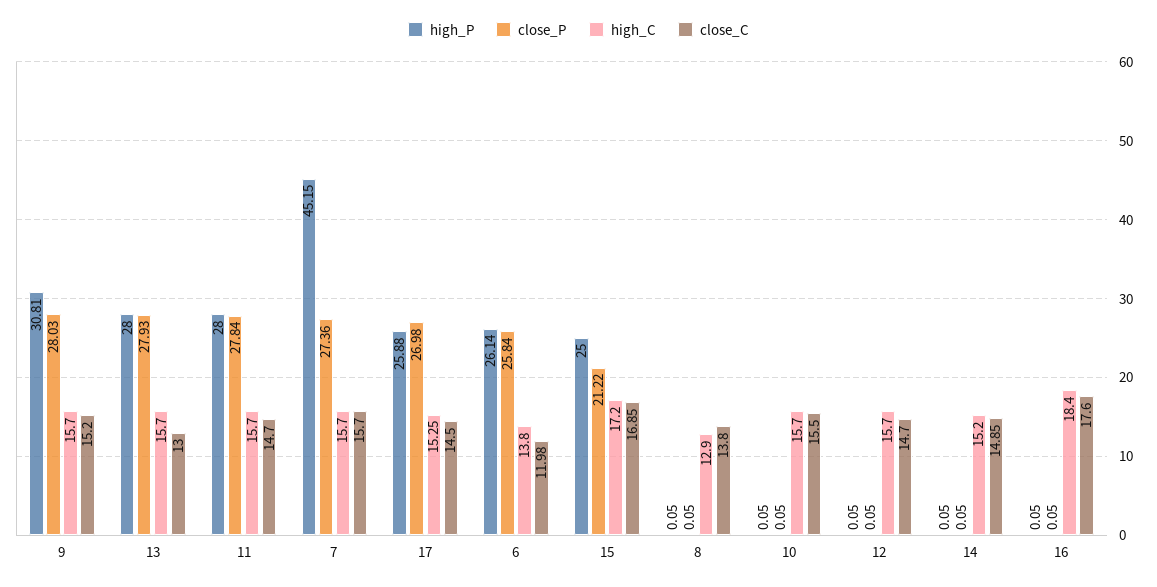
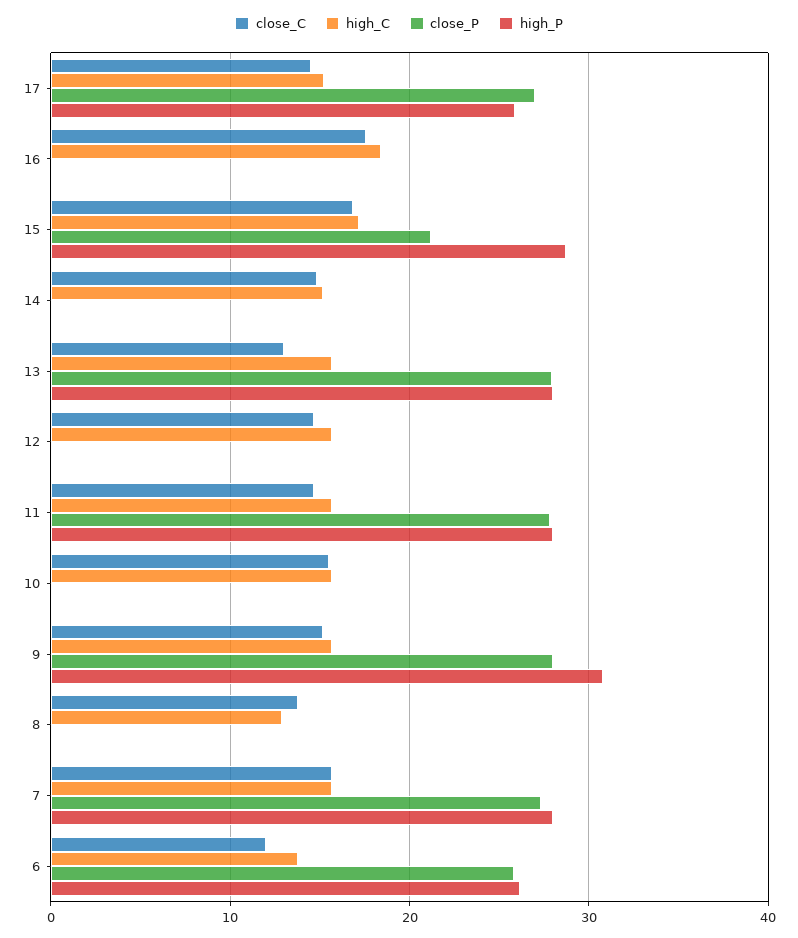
high_P, 7: 45.15 -> 28
high_P, 15: 25 -> 29

